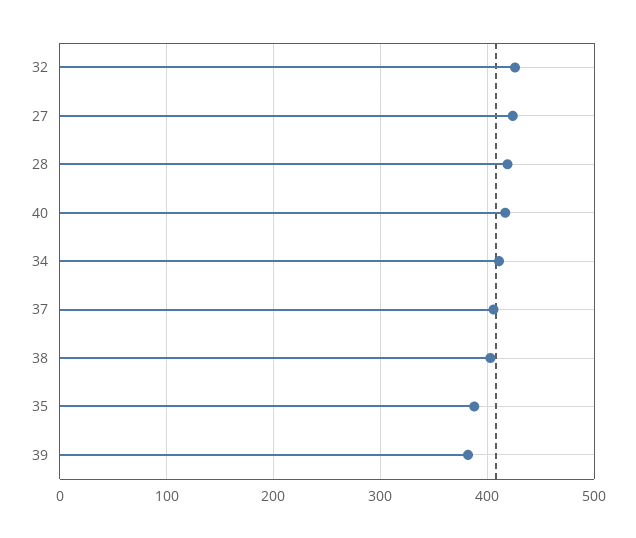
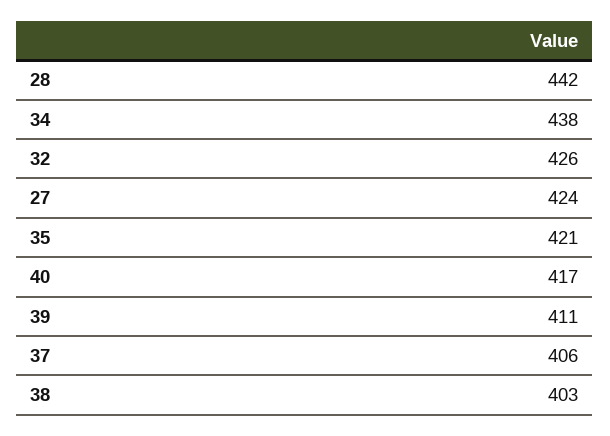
28: 420 -> 442
34: 410 -> 438
35: 390 -> 421
39: 380 -> 411

